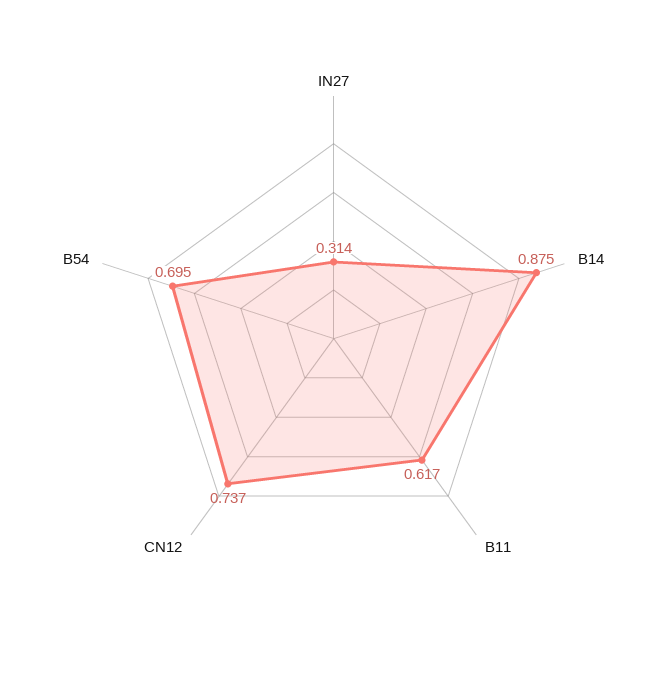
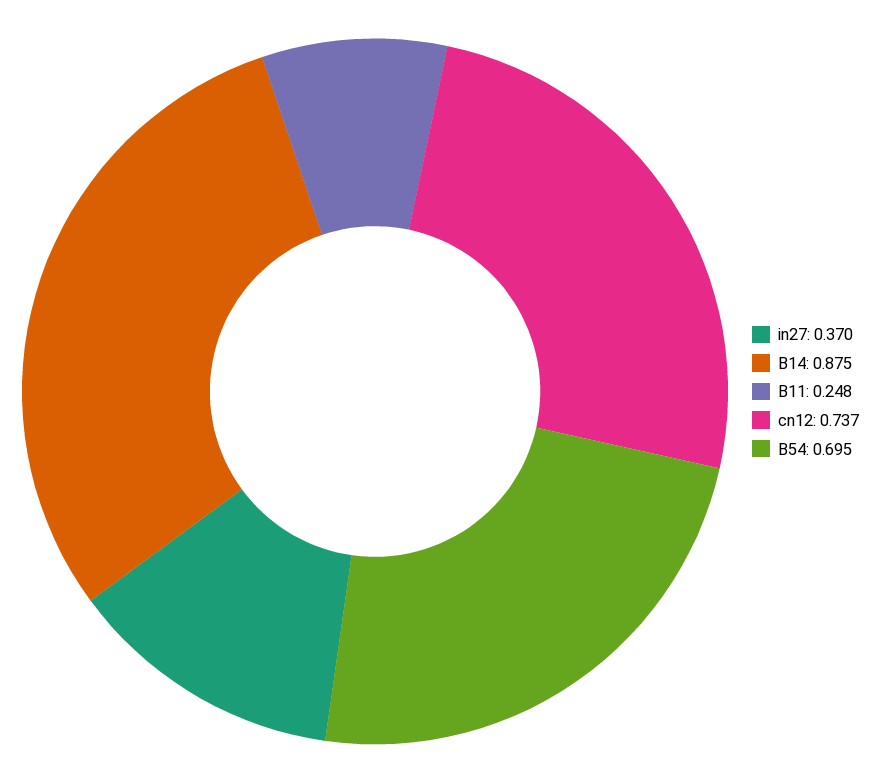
IN27: 0.314 -> 0.37
B11: 0.617 -> 0.248

